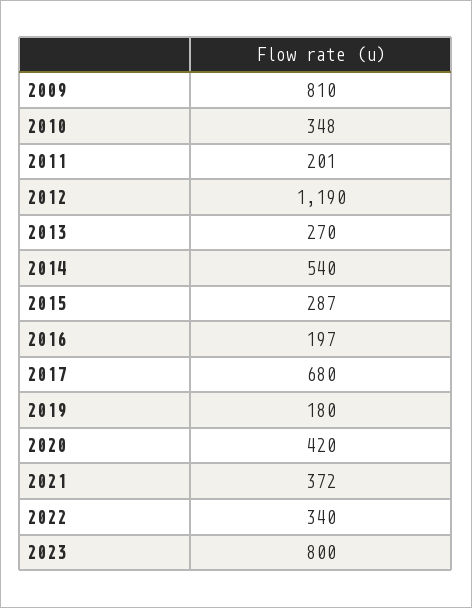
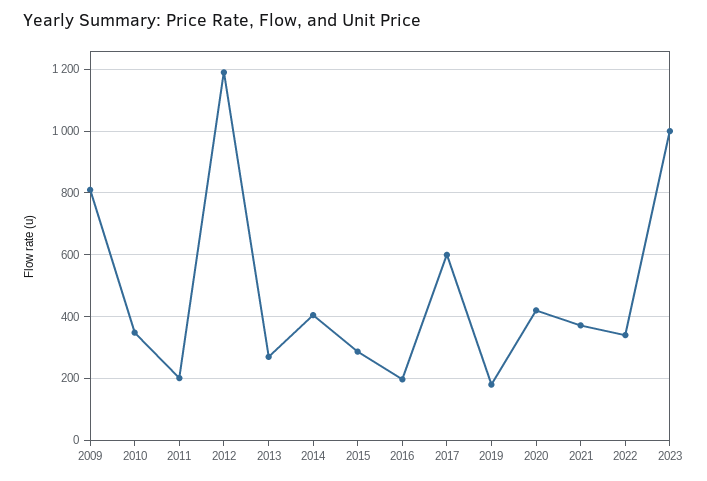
2014: 540 -> 400
2017: 680 -> 600
2023: 800 -> 1000

